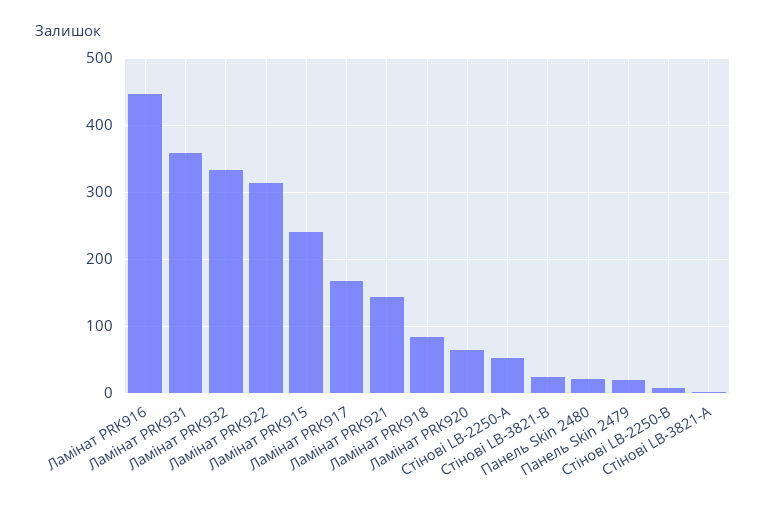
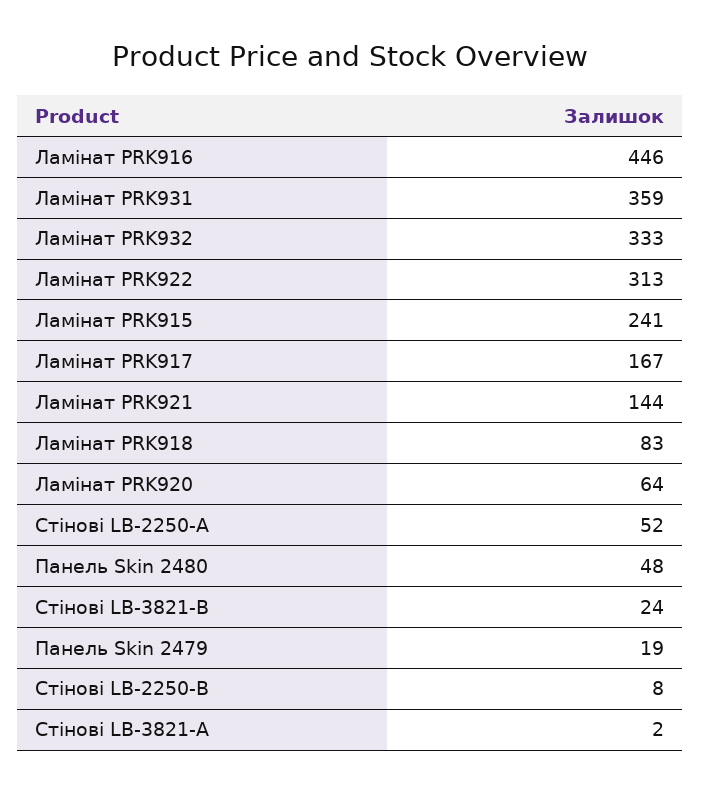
Панель Skin 2480: 20 -> 48

